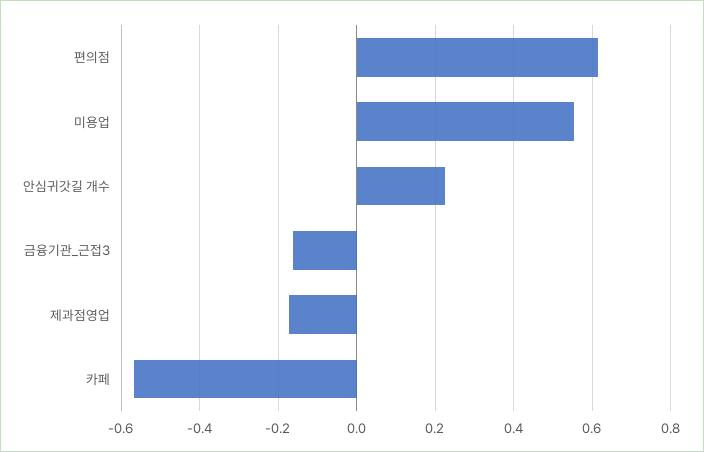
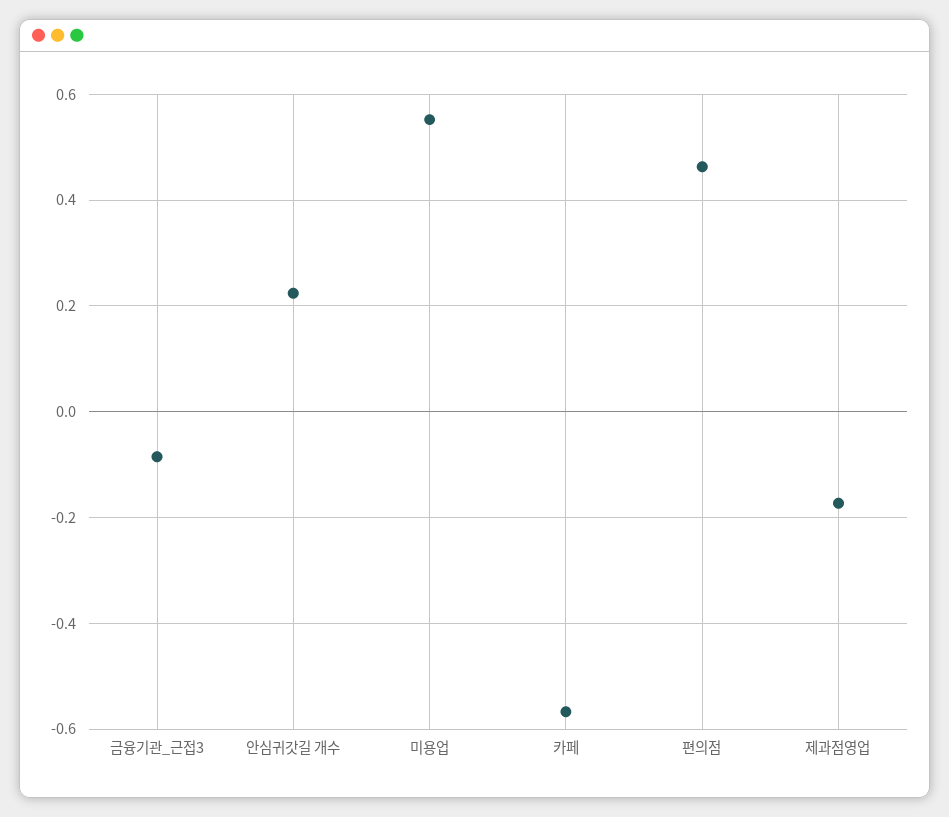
편의점: 0.62 -> 0.46
금융기관_근접3: -0.16 -> -0.08

